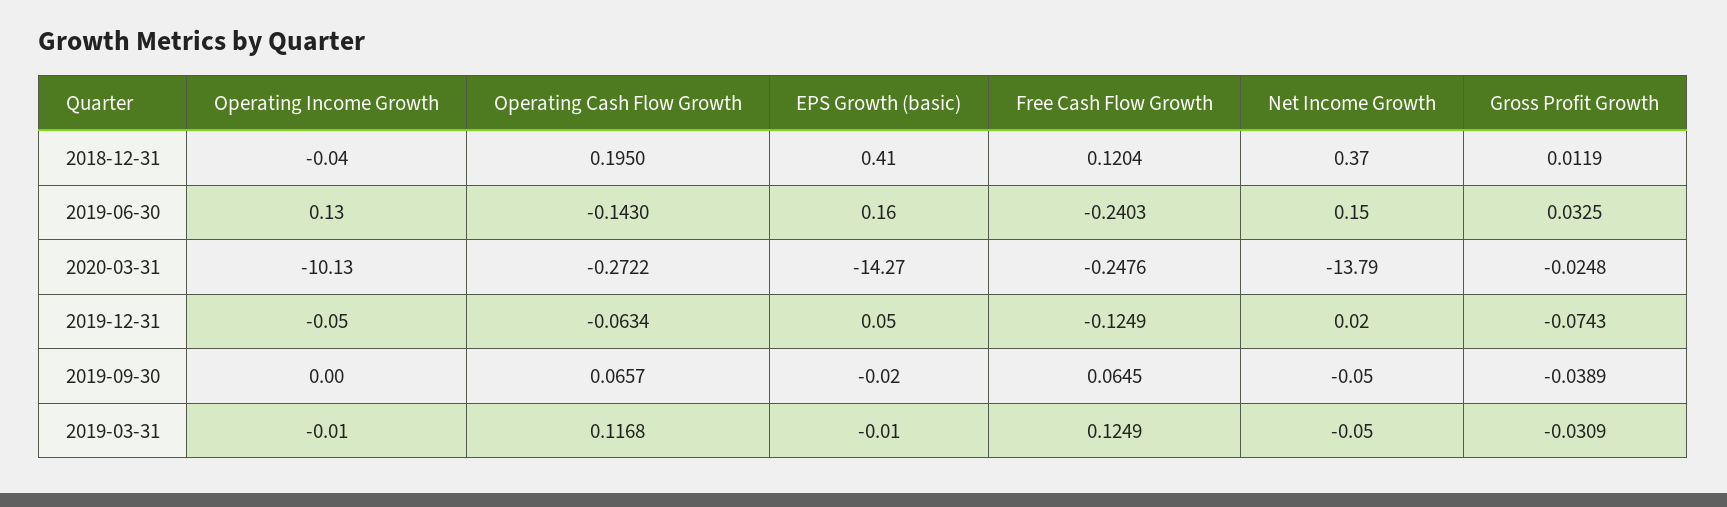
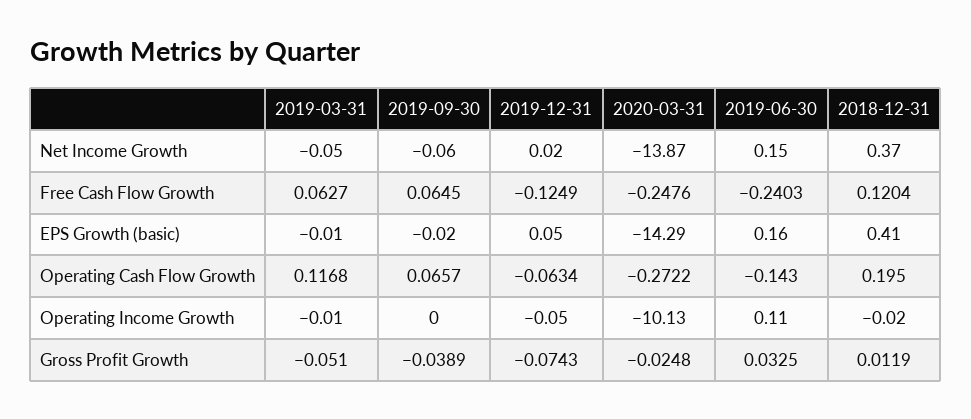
Operating Income Growth, 2018-12-31: -0.04 -> -0.02
Operating Income Growth, 2019-06-30: 0.13 -> 0.11
EPS Growth (basic), 2020-03-31: -14.27 -> -14.29
Net Income Growth, 2020-03-31: -13.79 -> -13.87
Net Income Growth, 2019-09-30: -0.05 -> -0.06
Free Cash Flow Growth, 2019-03-31: 0.1249 -> 0.0627
Gross Profit Growth, 2019-03-31: -0.0309 -> -0.051

